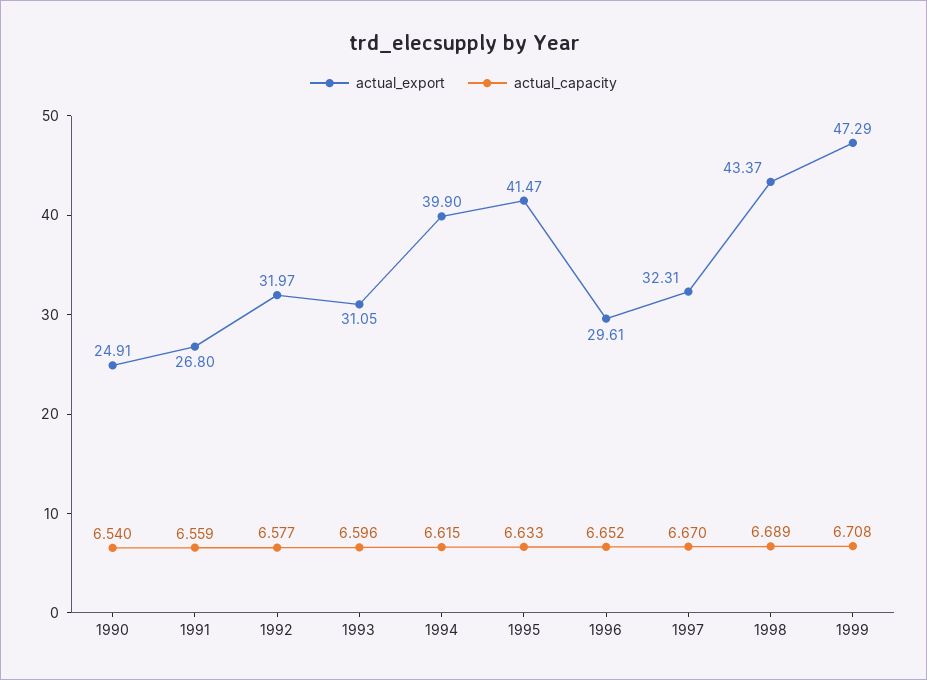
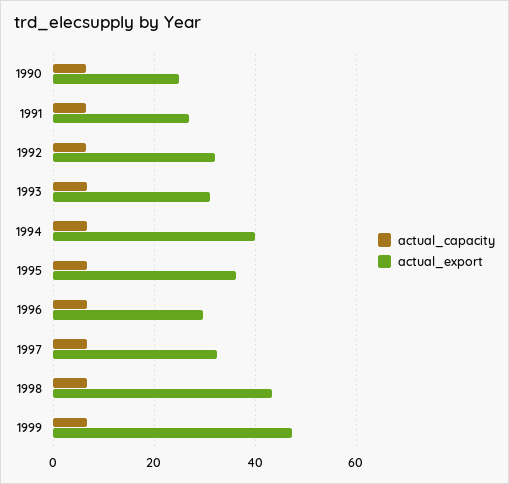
actual_export, 1995: 41.47 -> 36

